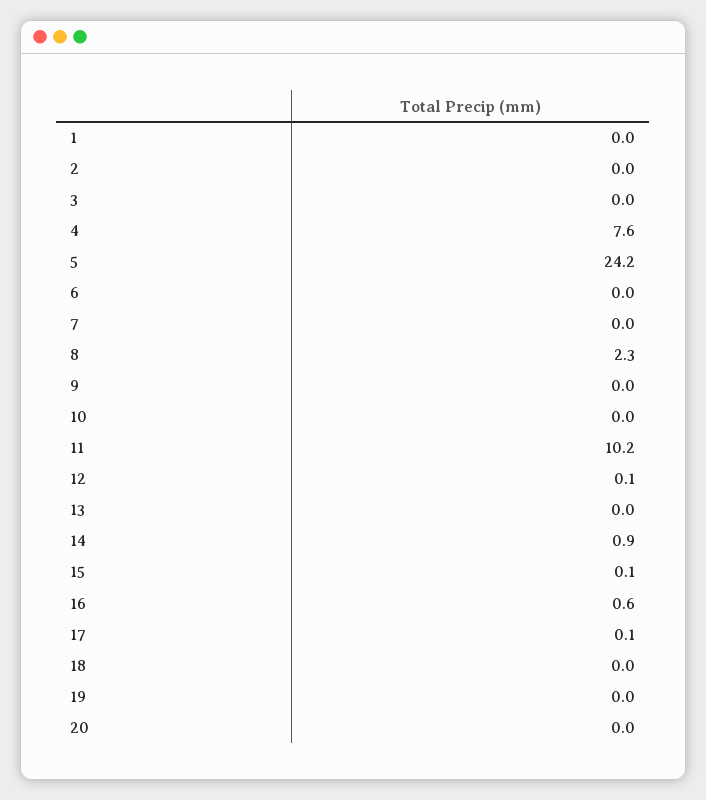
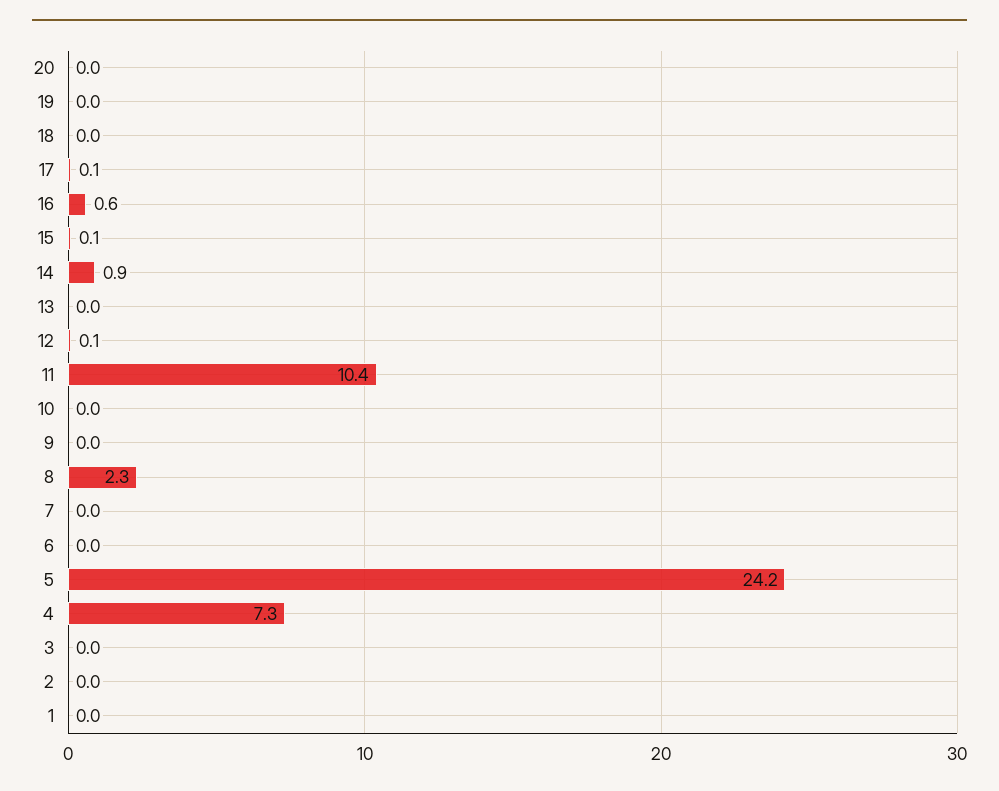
4: 7.6 -> 7.3
11: 10.2 -> 10.4

